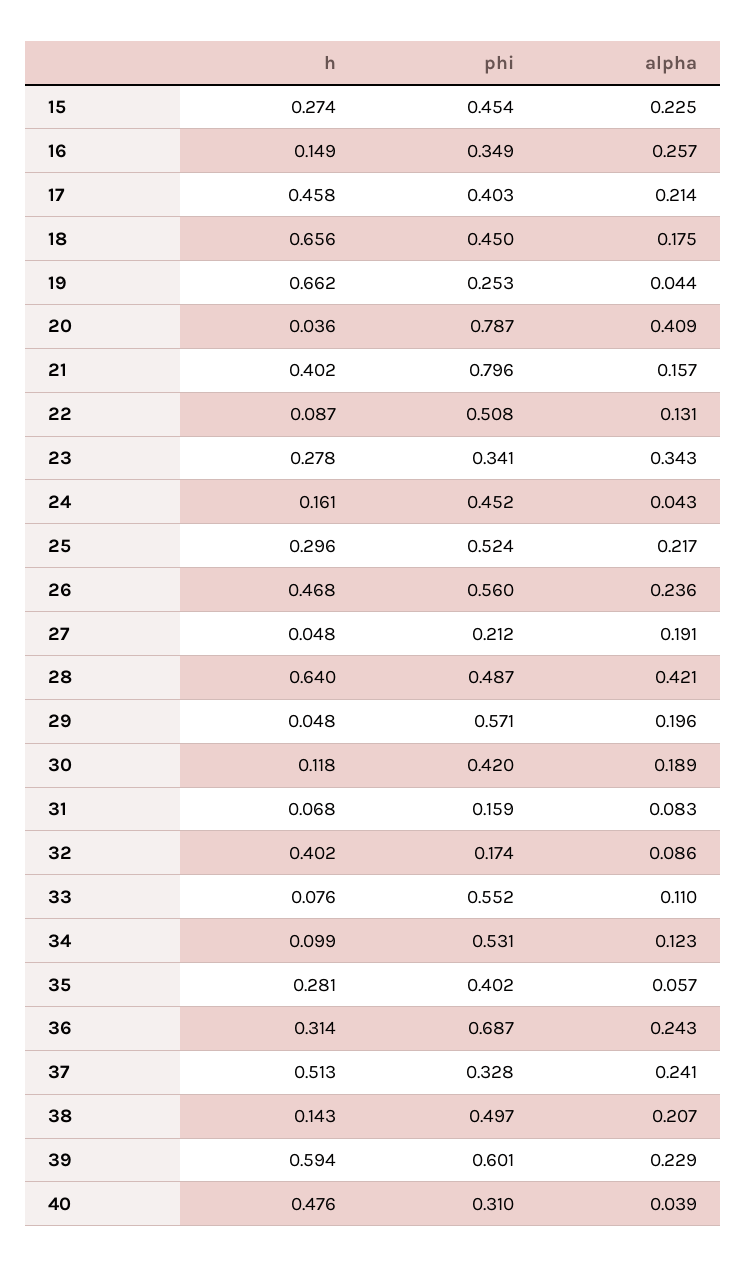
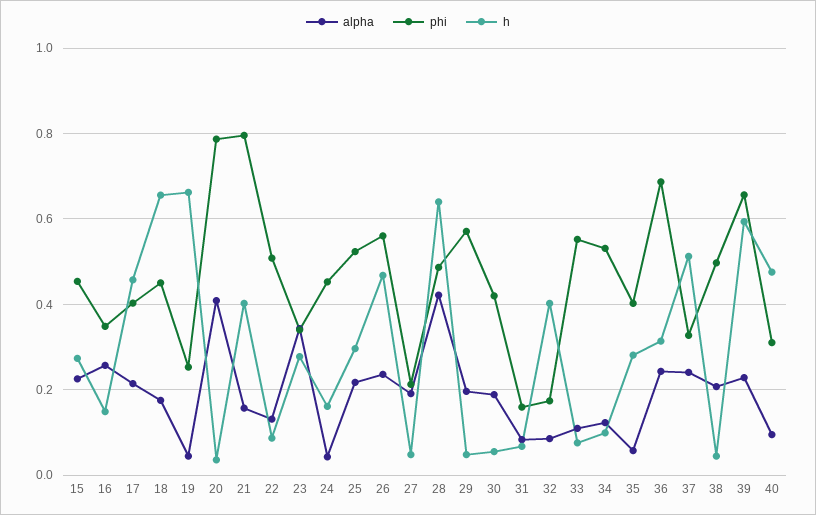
h, 30: 0.118 -> 0.06
h, 38: 0.143 -> 0.04
phi, 39: 0.601 -> 0.66
alpha, 40: 0.039 -> 0.1

